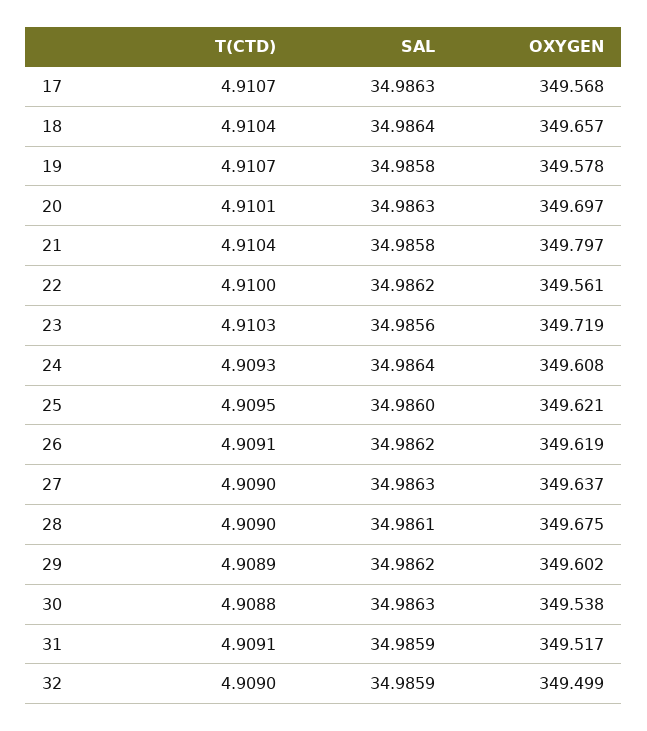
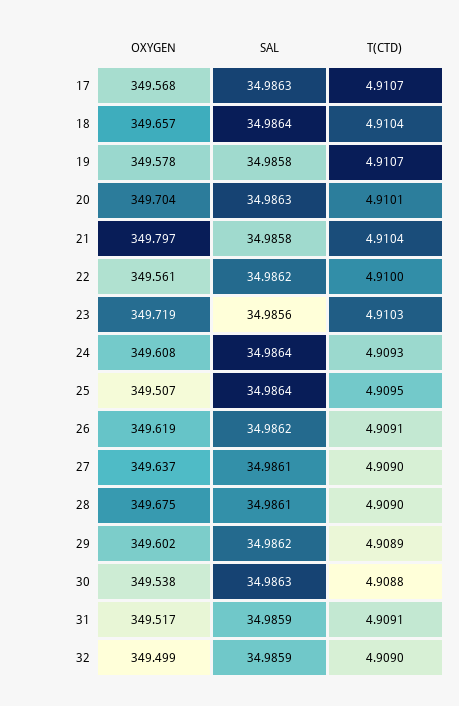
OXYGEN, 20: 349.697 -> 349.704
SAL, 25: 34.986 -> 34.9864
OXYGEN, 25: 349.621 -> 349.507
SAL, 27: 34.9863 -> 34.9861

